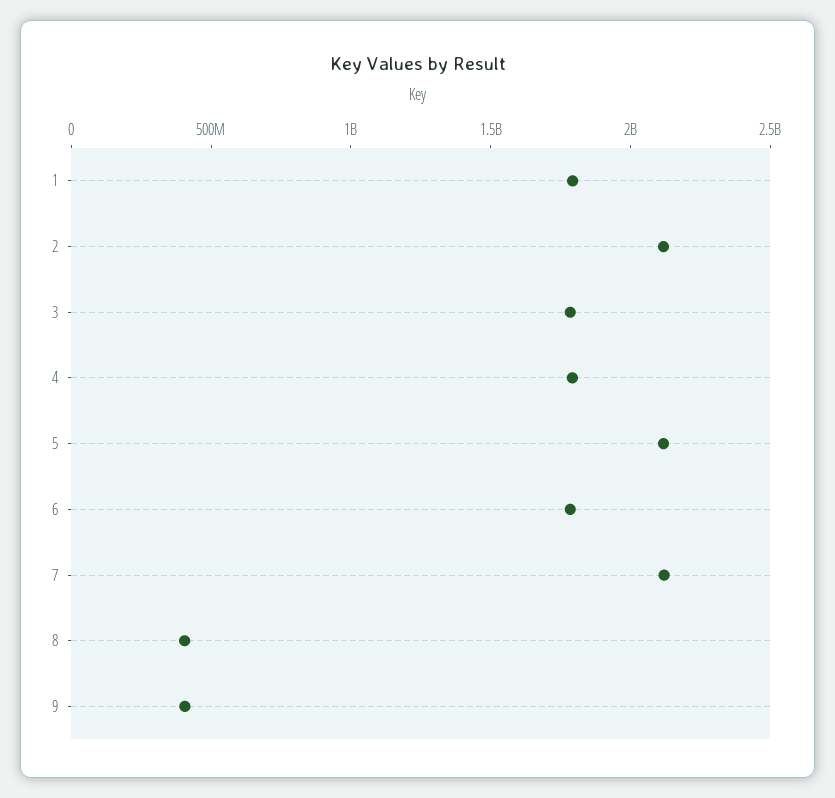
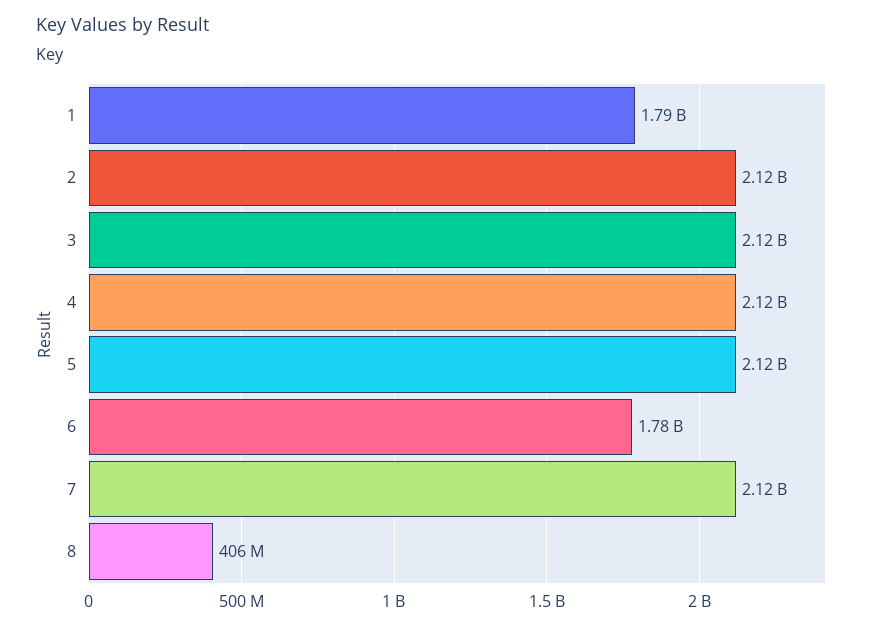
3: 1800000000 -> 2120000000
4: 1800000000 -> 2120000000
9: 400000000 -> none

